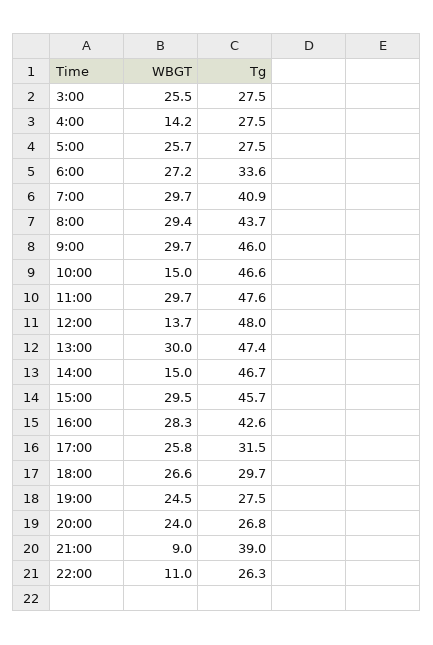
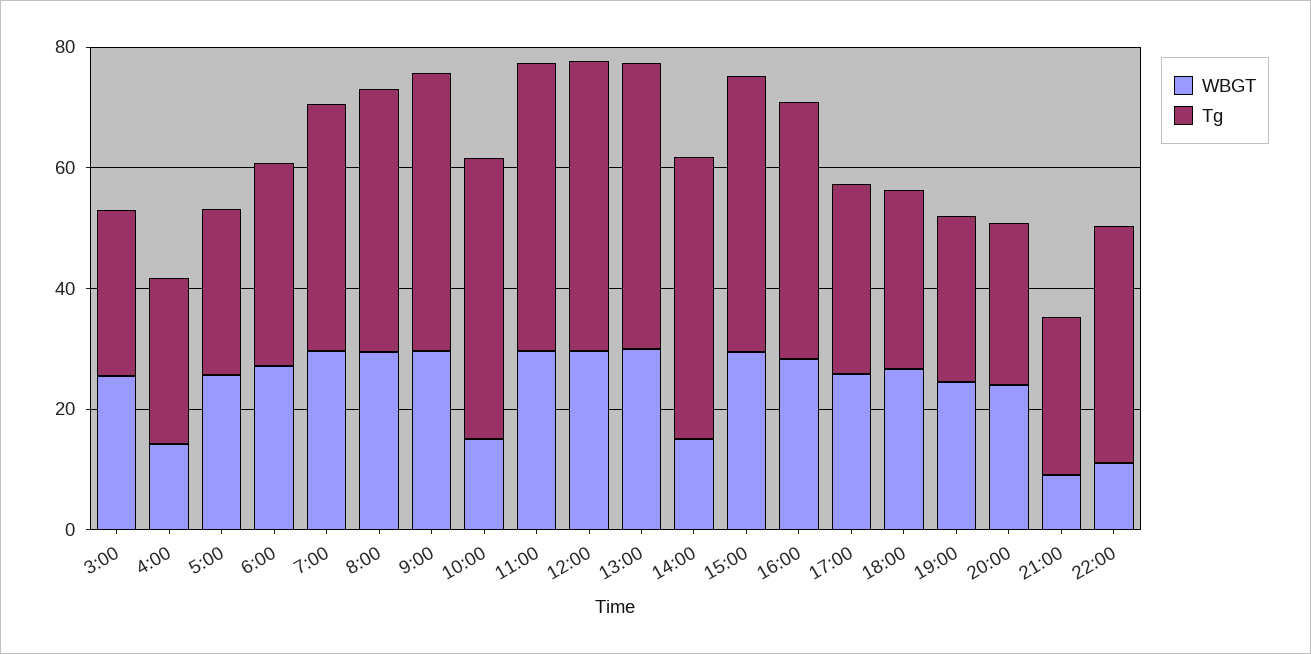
WBGT, 12:00: 13.7 -> 30
Tg, 21:00: 39 -> 25
Tg, 22:00: 26.3 -> 40

